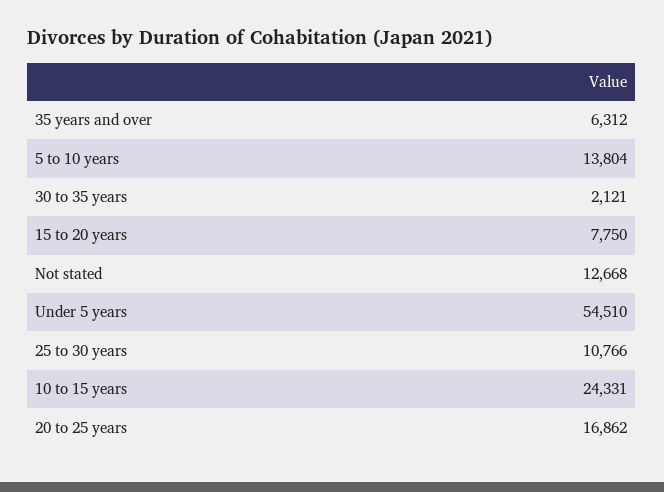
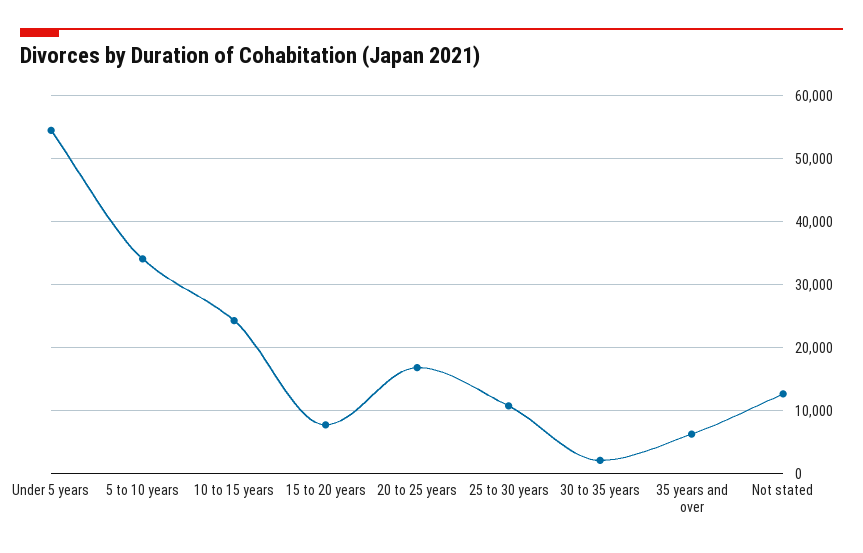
5 to 10 years: 13804 -> 34000

